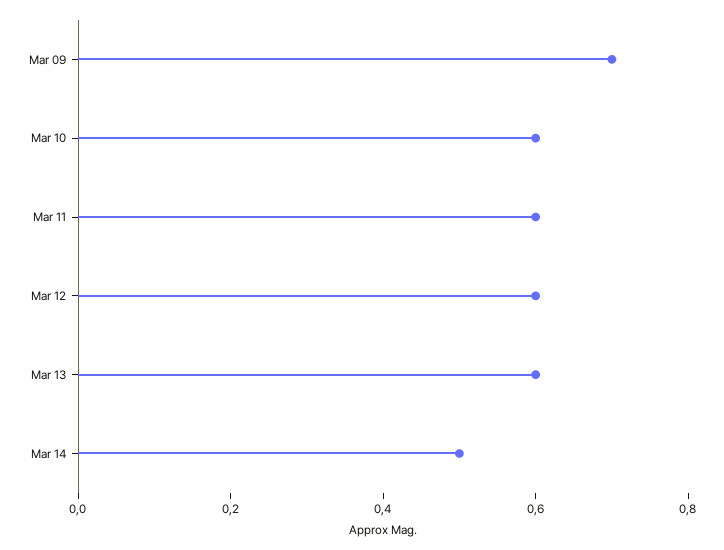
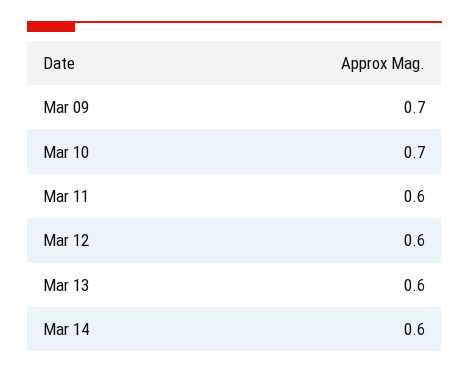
Mar 10: 0.6 -> 0.7
Mar 14: 0.5 -> 0.6

